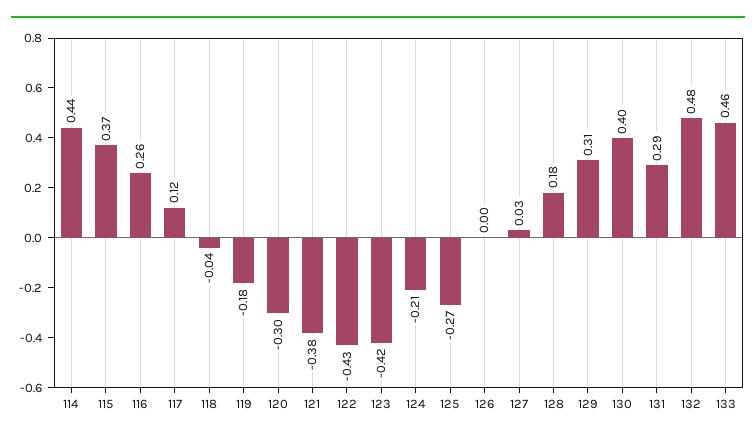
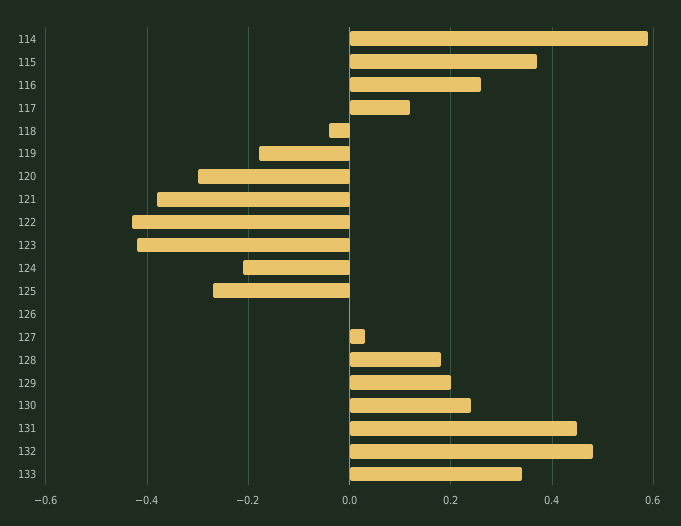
114: 0.44 -> 0.6
129: 0.31 -> 0.2
130: 0.4 -> 0.25
131: 0.29 -> 0.45
133: 0.46 -> 0.35

